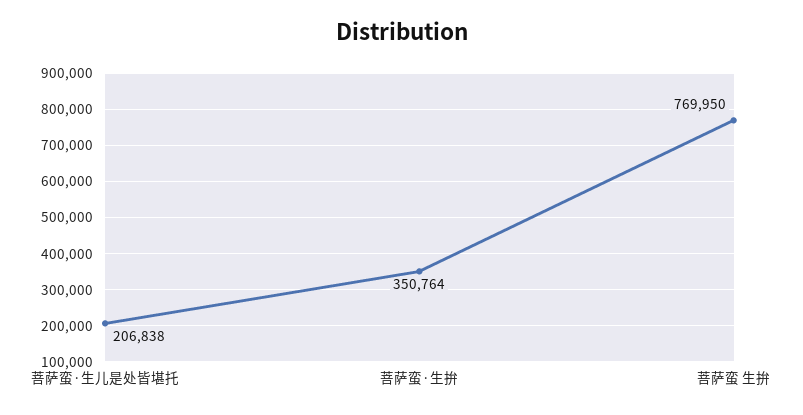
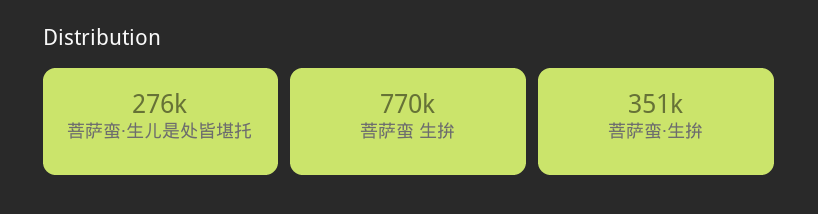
菩萨蛮·生儿是处皆堪托: 206838 -> 276000

